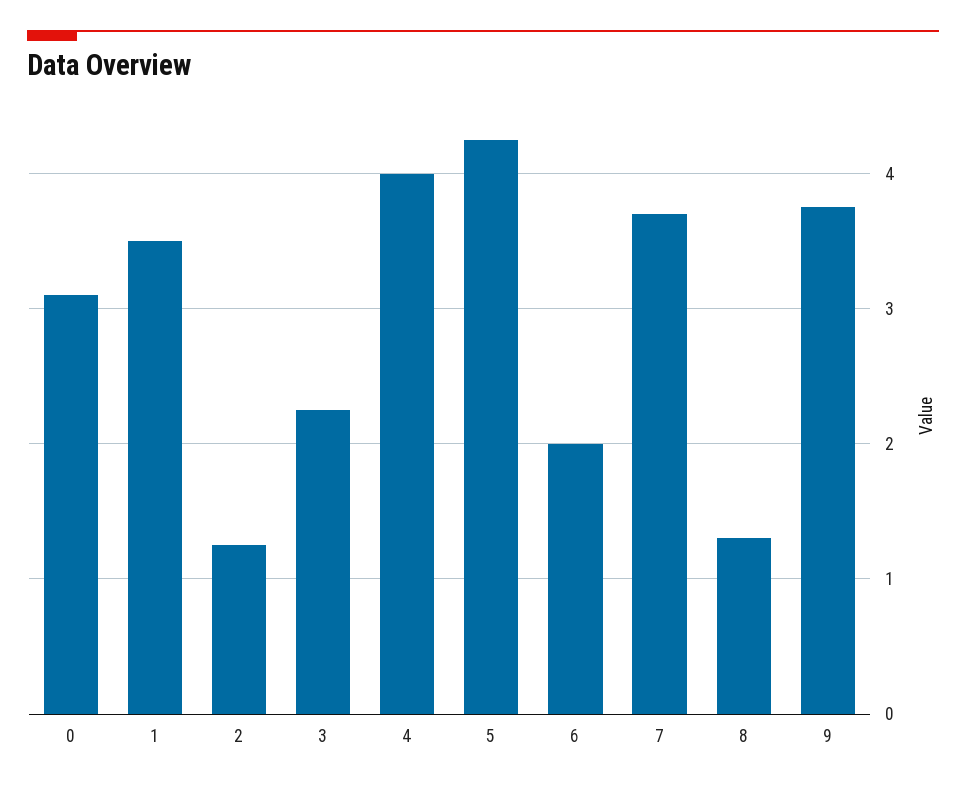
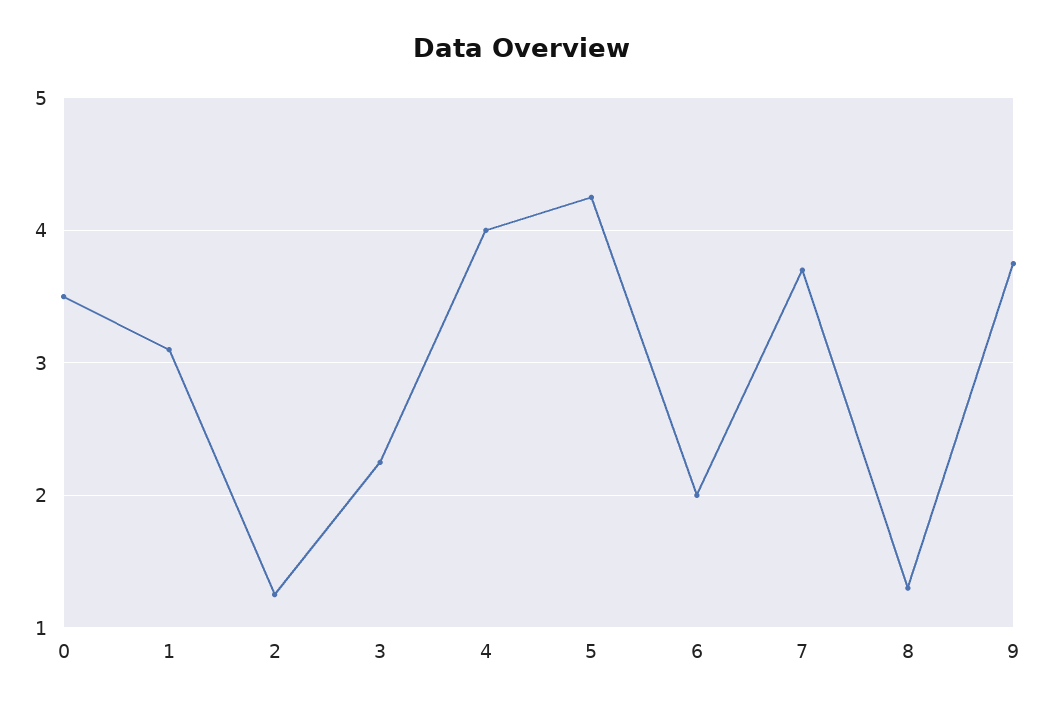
0: 3.1 -> 3.5
1: 3.5 -> 3.1

